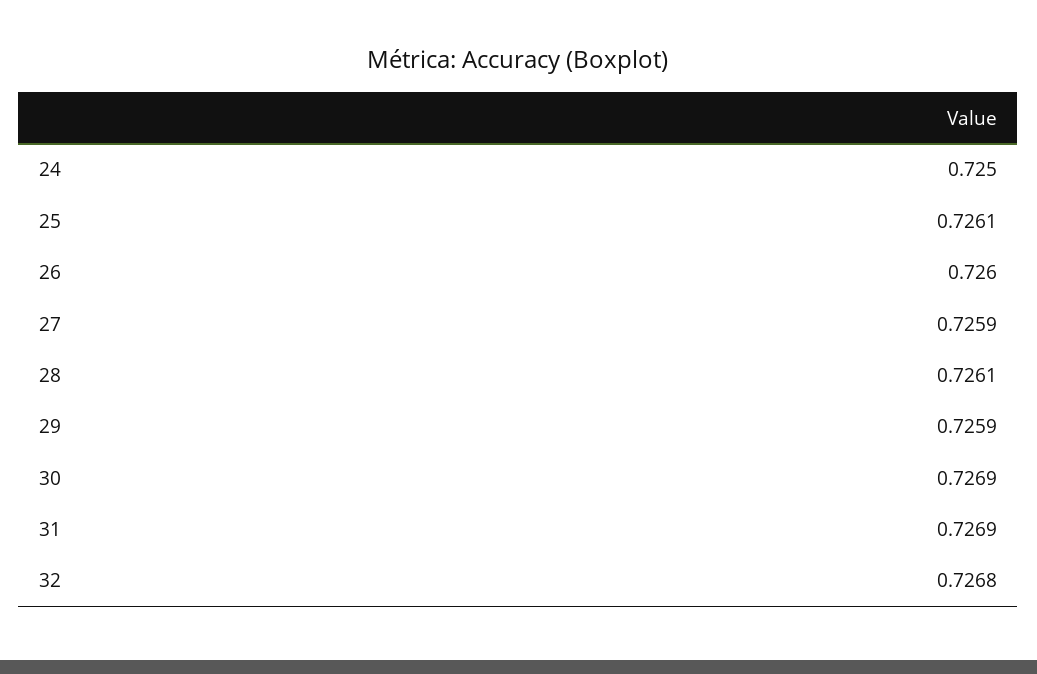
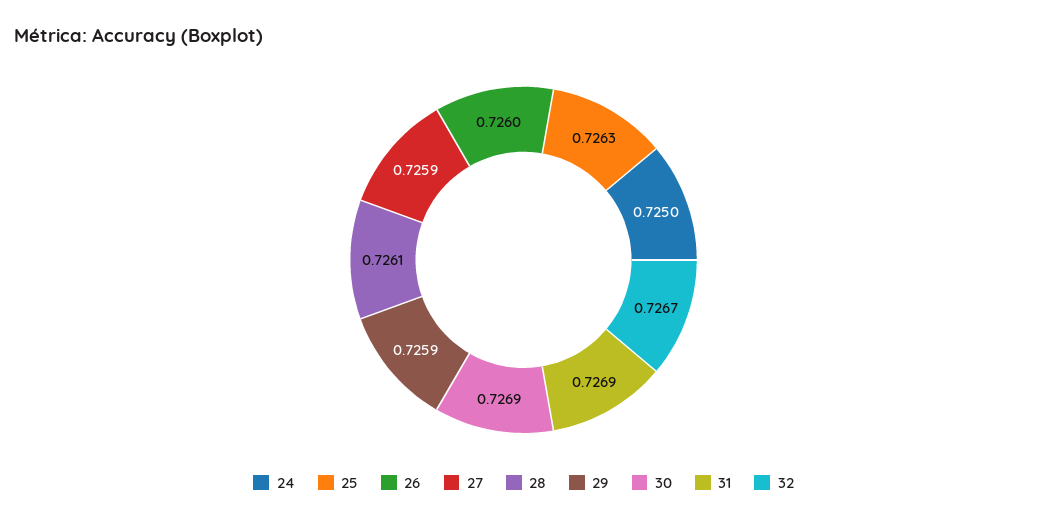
25: 0.7261 -> 0.7263
32: 0.7268 -> 0.7267

